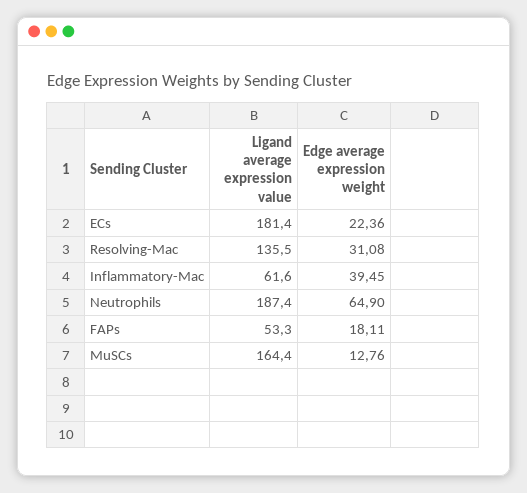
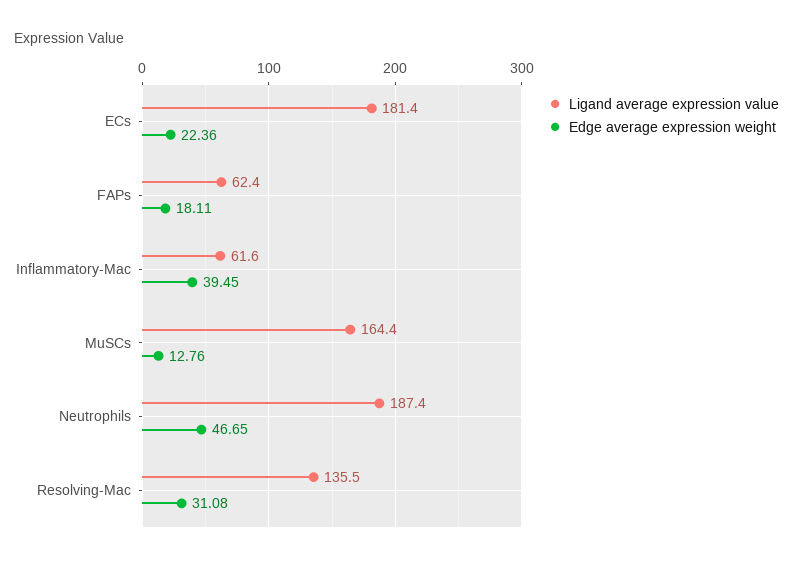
Edge average expression weight, Neutrophils: 64.9 -> 46.65
Ligand average expression value, FAPs: 53.3 -> 62.4

